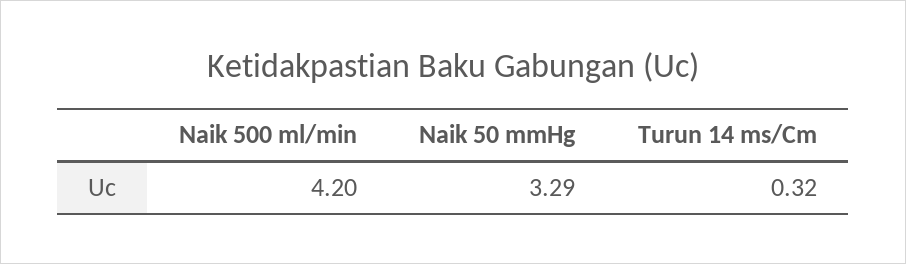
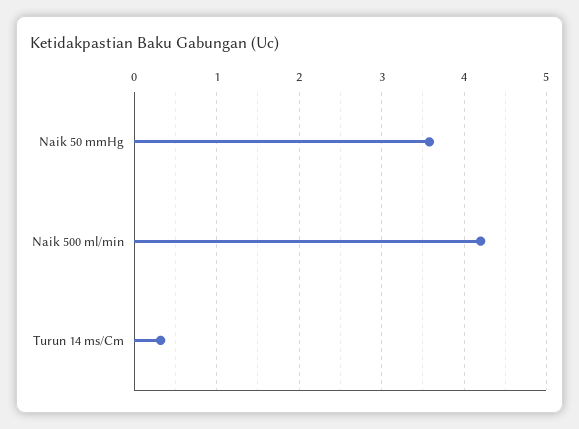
Naik 50 mmHg: 3.29 -> 3.6

